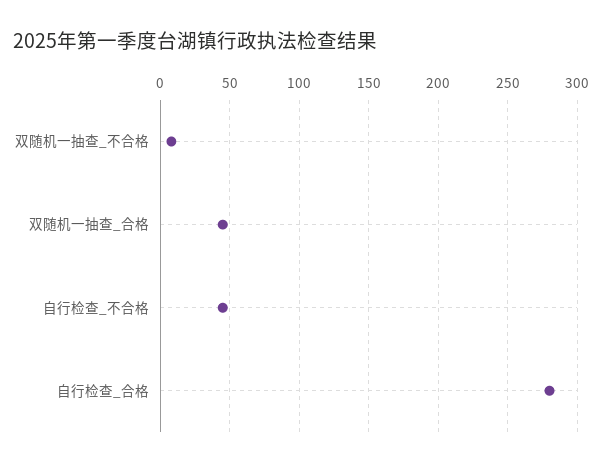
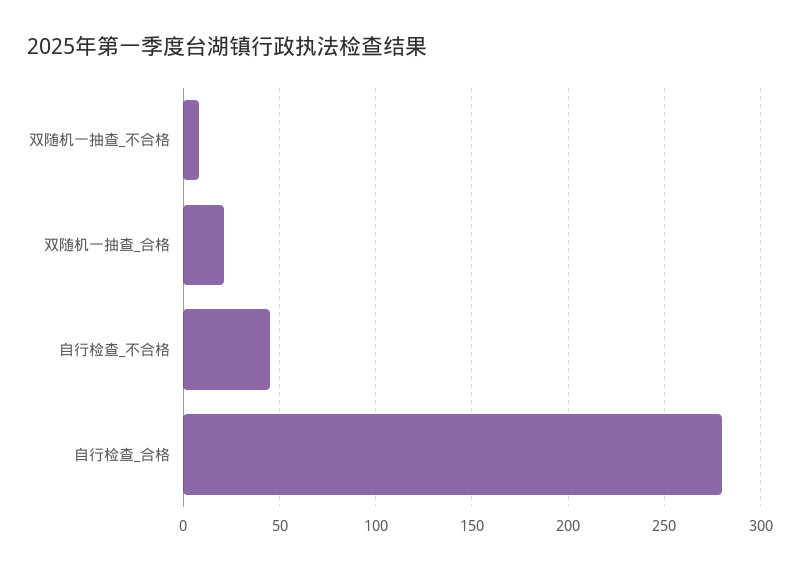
双随机一抽查_合格: 45 -> 20

